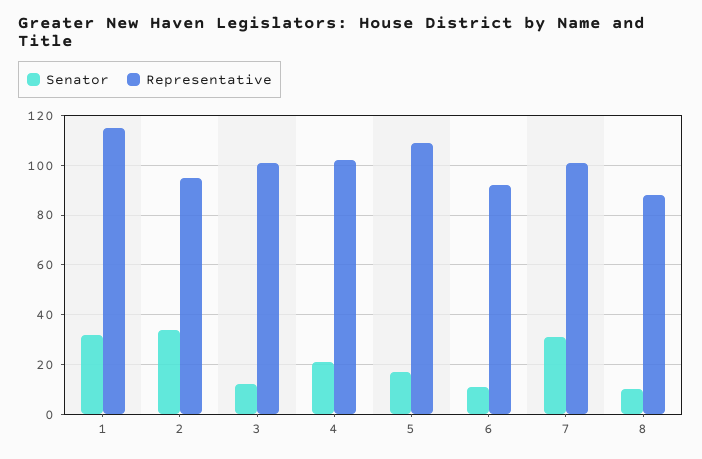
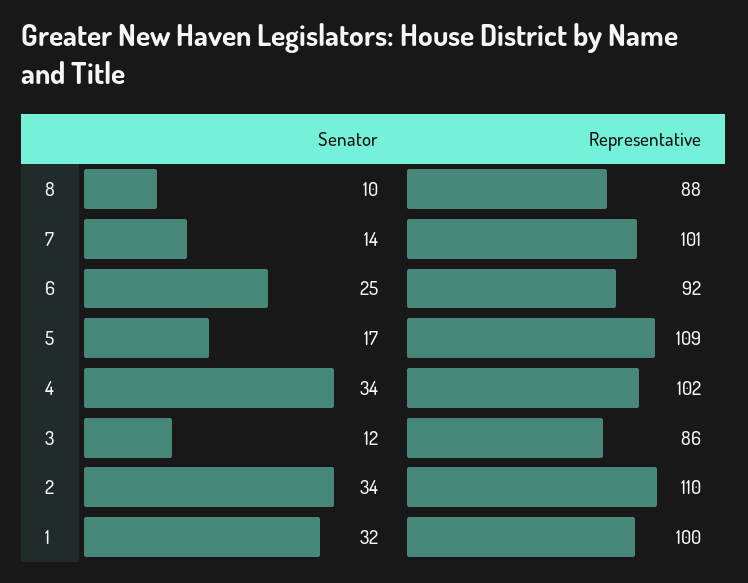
Representative, 1: 115 -> 100
Representative, 2: 95 -> 110
Representative, 3: 100 -> 86
Senator, 4: 20 -> 34
Senator, 6: 10 -> 25
Senator, 7: 30 -> 14

